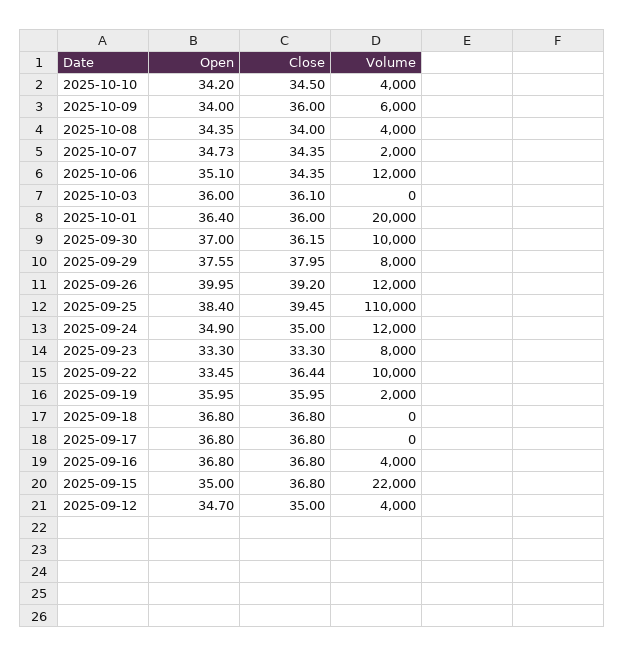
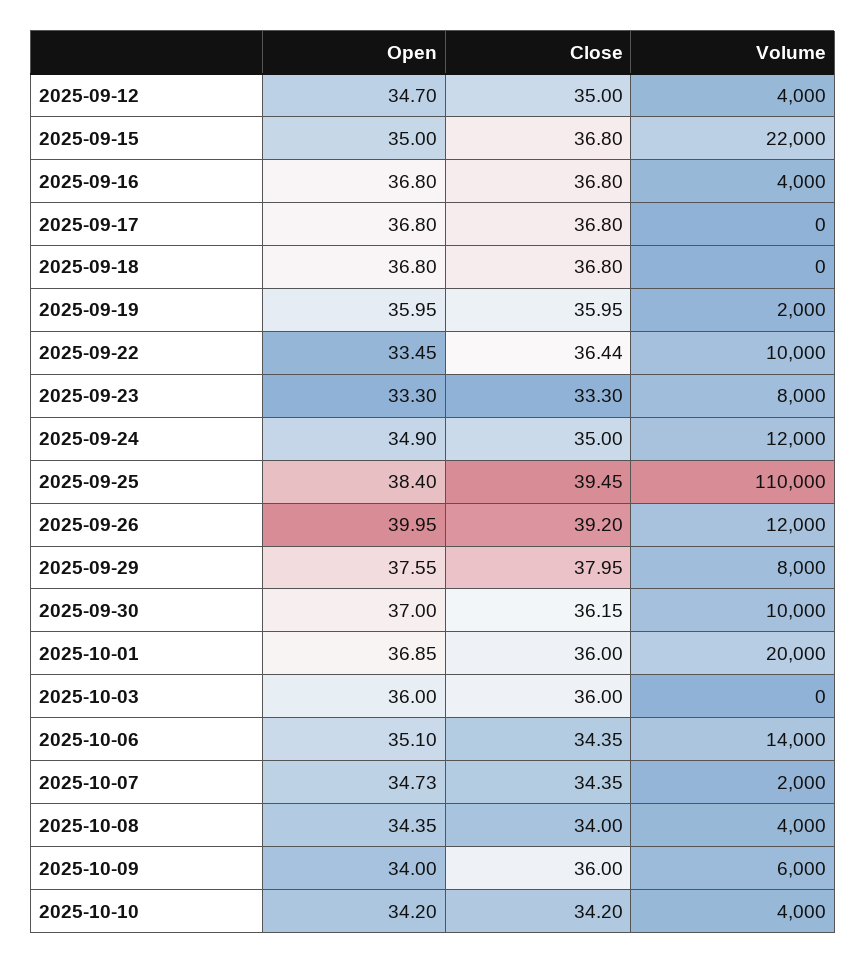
Close, 2025-10-10: 34.5 -> 34.2
Volume, 2025-10-06: 12000 -> 14000
Close, 2025-10-03: 36.1 -> 36
Open, 2025-10-01: 36.4 -> 36.85

